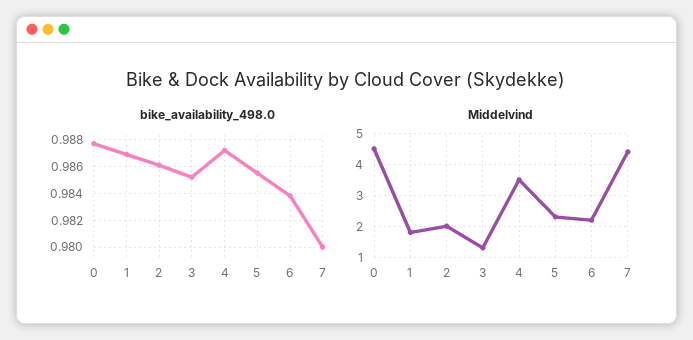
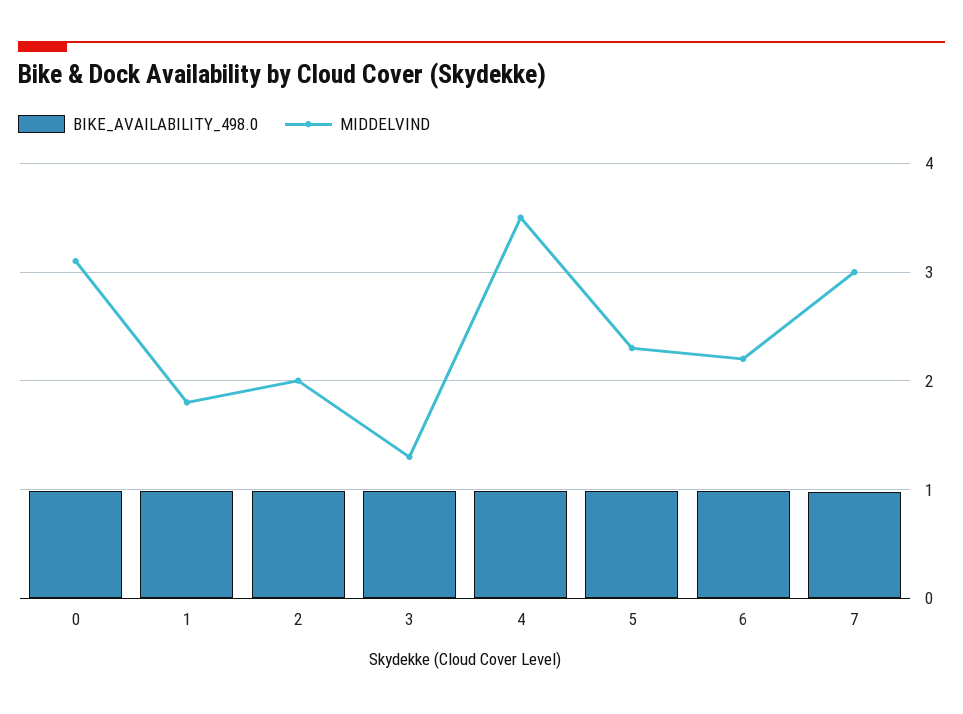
Middelvind, 0: 4.5 -> 3.1
Middelvind, 7: 4.5 -> 3

